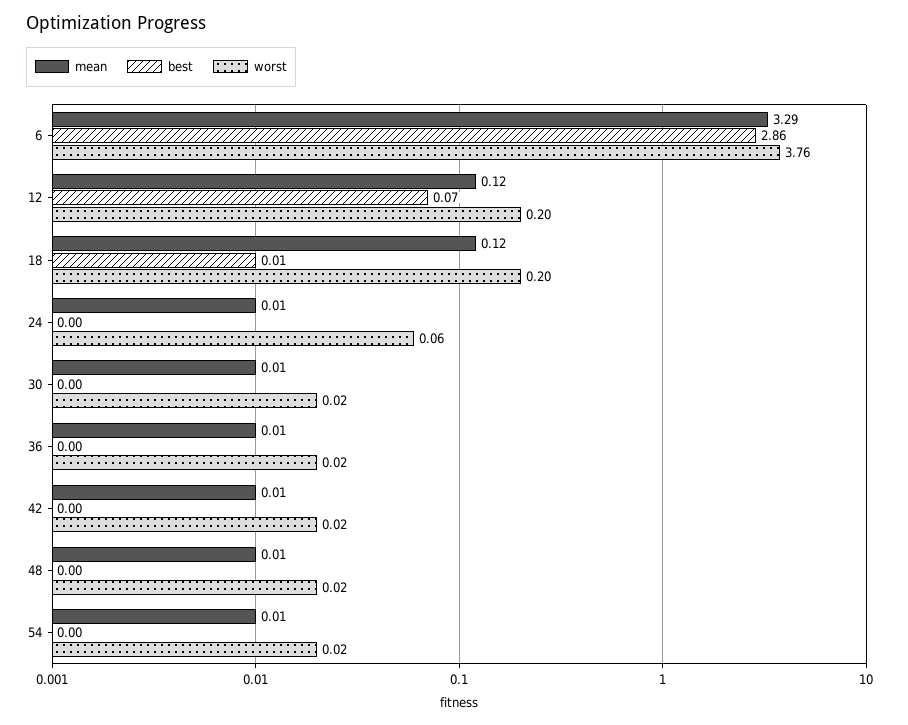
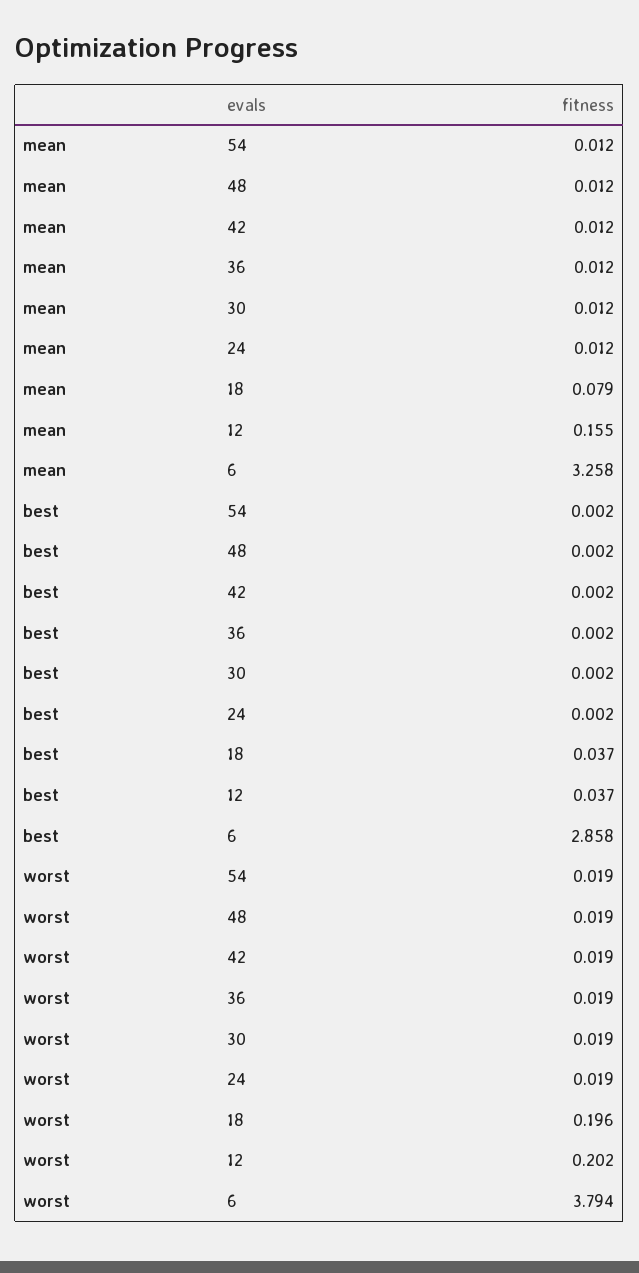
mean, 6: 3.29 -> 3.258
worst, 6: 3.76 -> 3.794
mean, 12: 0.12 -> 0.155
best, 12: 0.07 -> 0.037
mean, 18: 0.12 -> 0.079
best, 18: 0.01 -> 0.037
worst, 24: 0.06 -> 0.019

